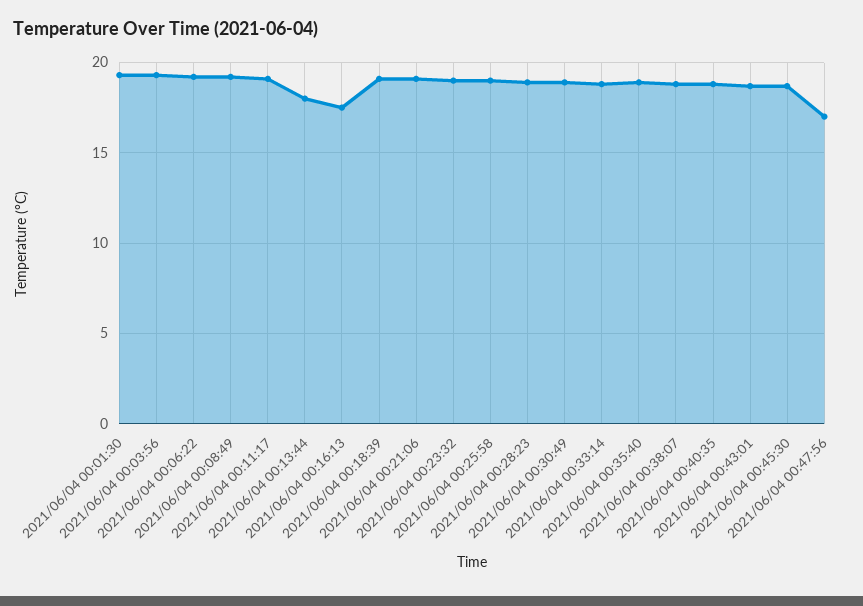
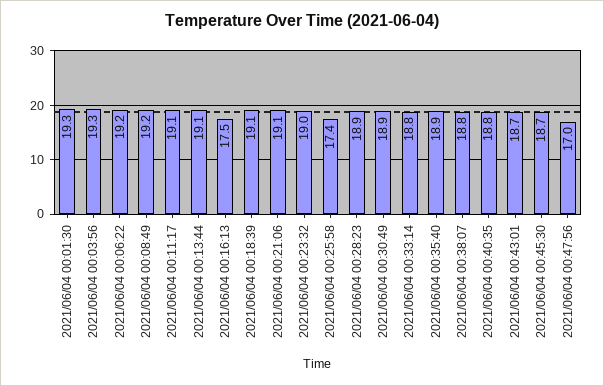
2021/06/04 00:13:44: 18 -> 19.1
2021/06/04 00:25:58: 19 -> 17.4

